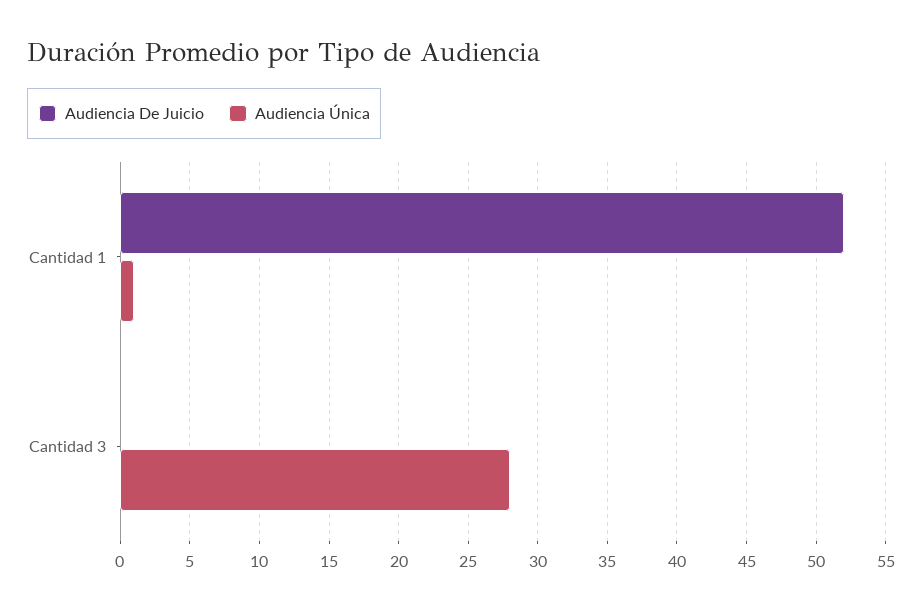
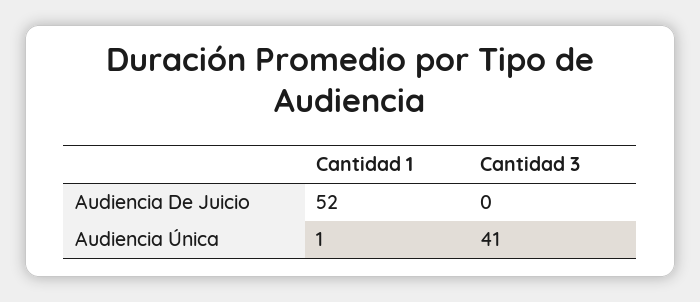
Audiencia Única, Cantidad 3: 28 -> 41

